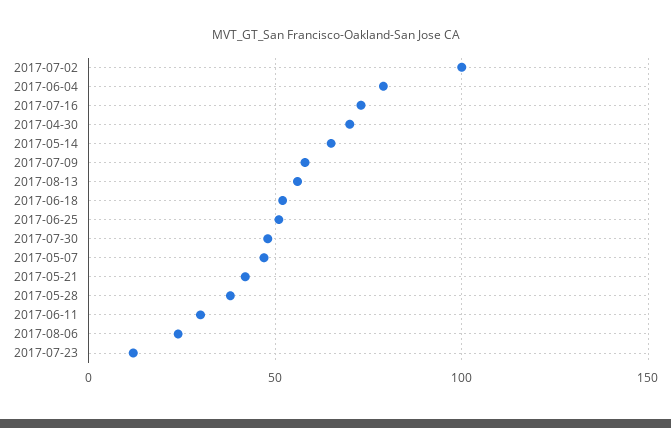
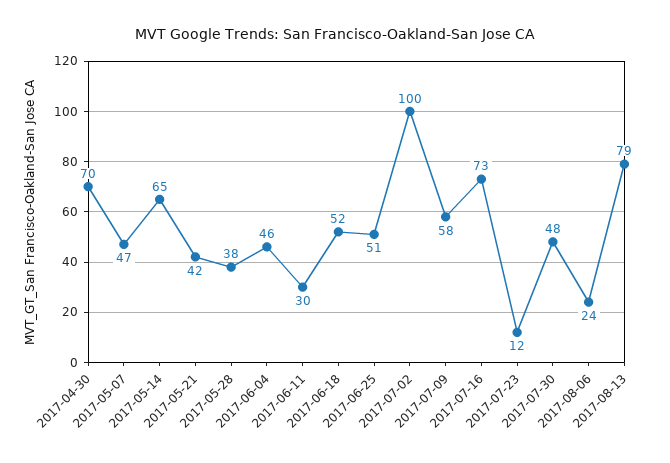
2017-06-04: 80 -> 46
2017-08-13: 55 -> 79

